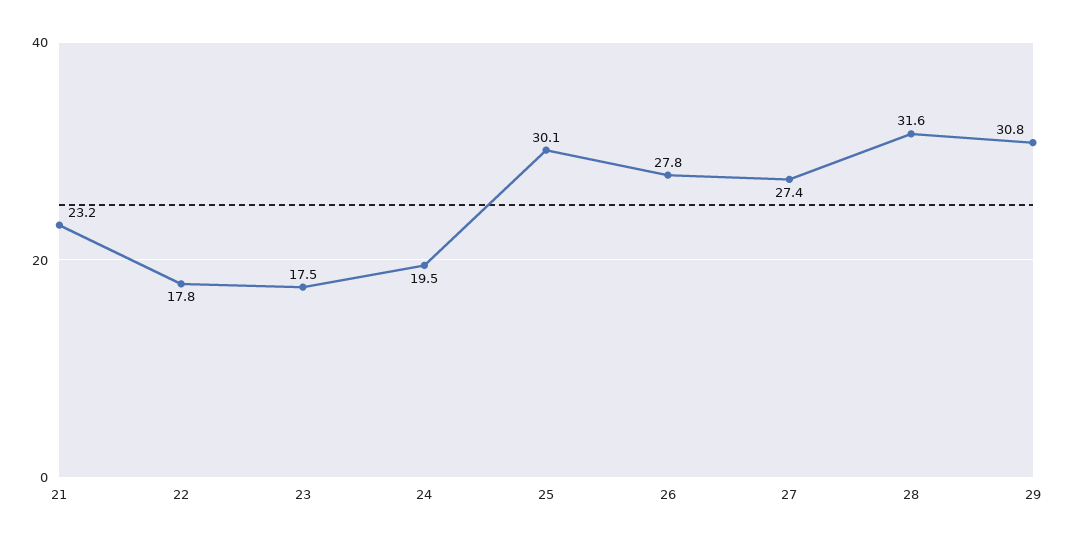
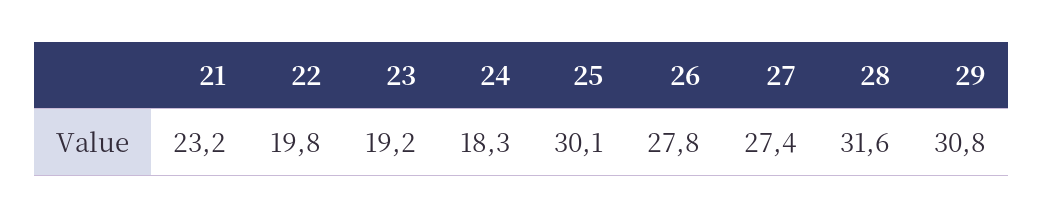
22: 17.8 -> 19.8
23: 17.5 -> 19.2
24: 19.5 -> 18.3

